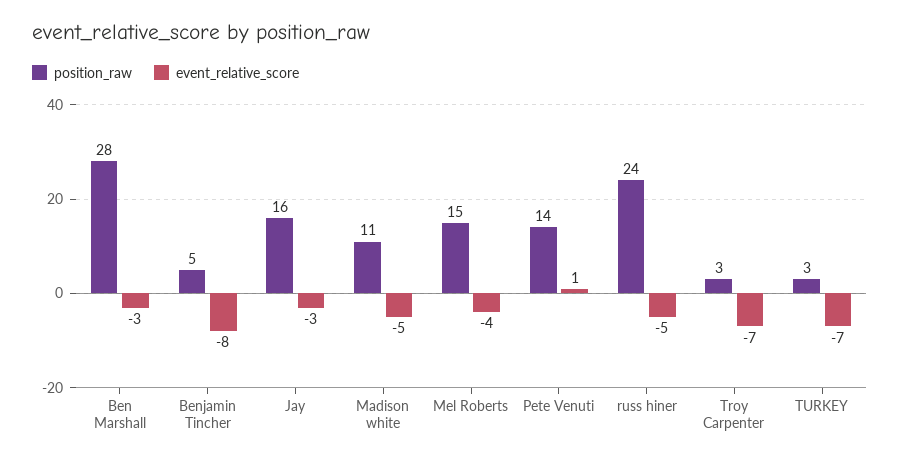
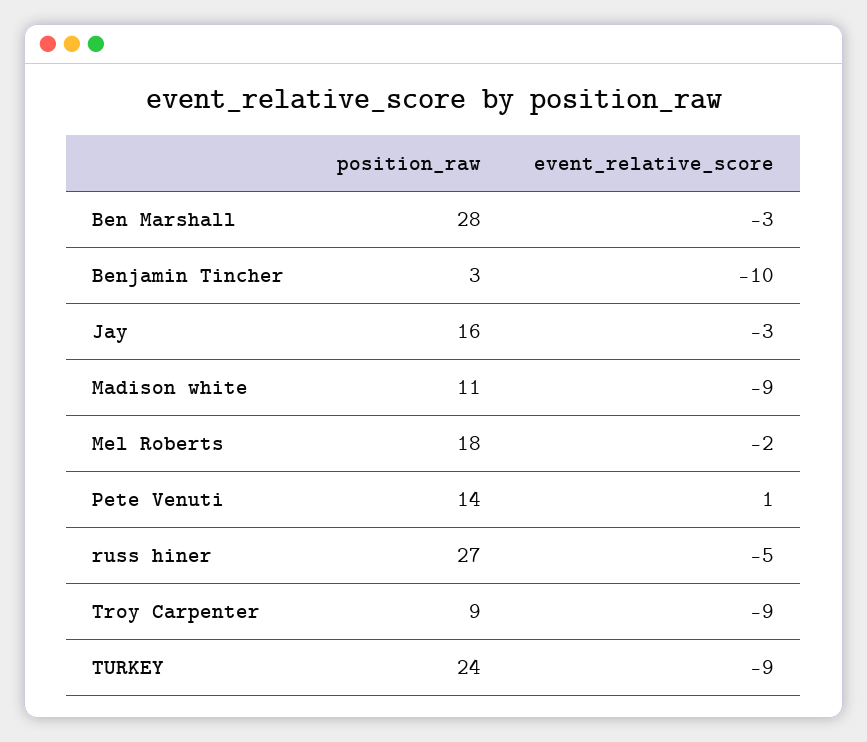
position_raw, Benjamin Tincher: 5 -> 3
event_relative_score, Benjamin Tincher: -8 -> -10
event_relative_score, Madison white: -5 -> -9
position_raw, Mel Roberts: 15 -> 18
event_relative_score, Mel Roberts: -4 -> -2
position_raw, russ hiner: 24 -> 27
position_raw, Troy Carpenter: 3 -> 9
event_relative_score, Troy Carpenter: -7 -> -9
position_raw, TURKEY: 3 -> 24
event_relative_score, TURKEY: -7 -> -9

